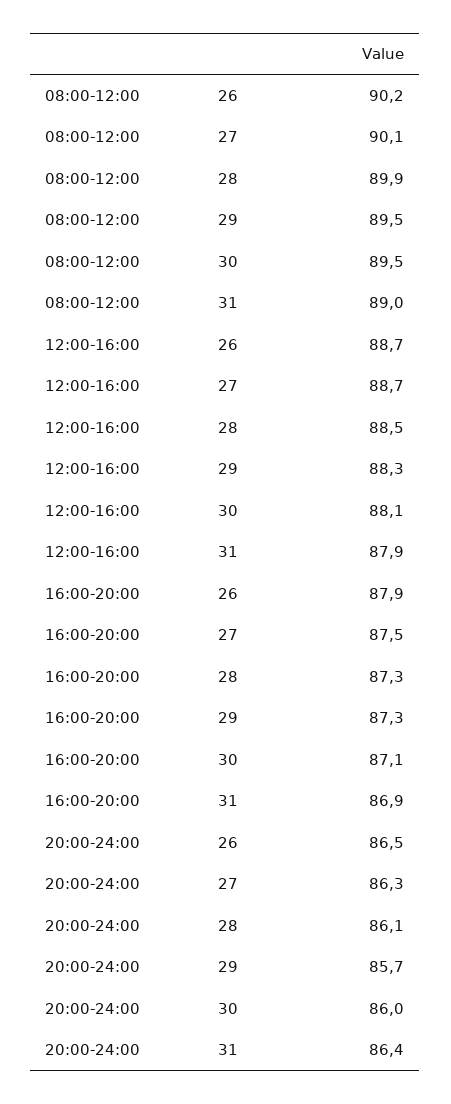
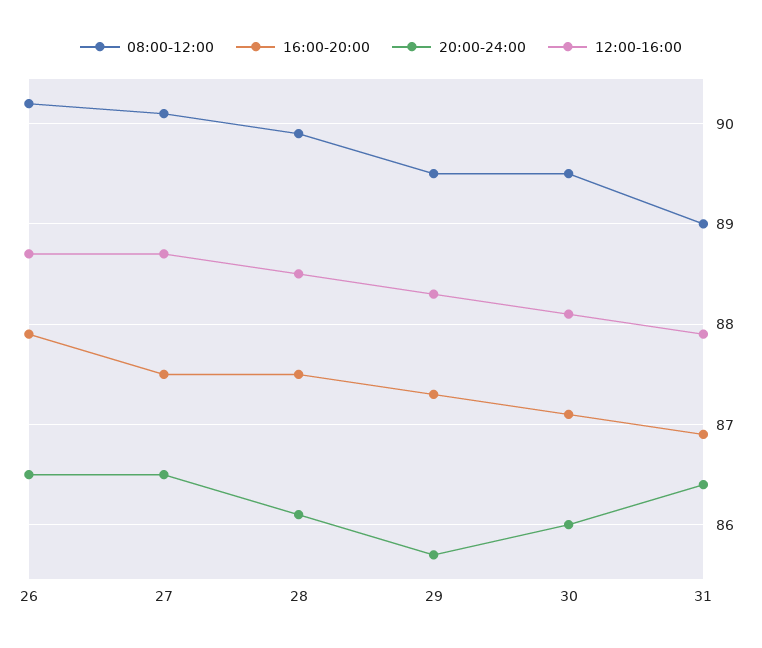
16:00-20:00, 28: 87.3 -> 87.5
20:00-24:00, 27: 86.3 -> 86.5

